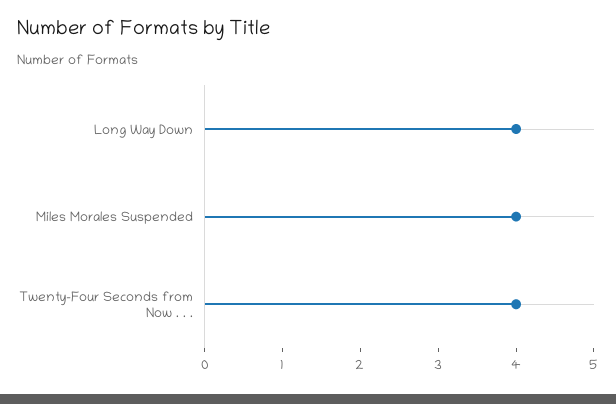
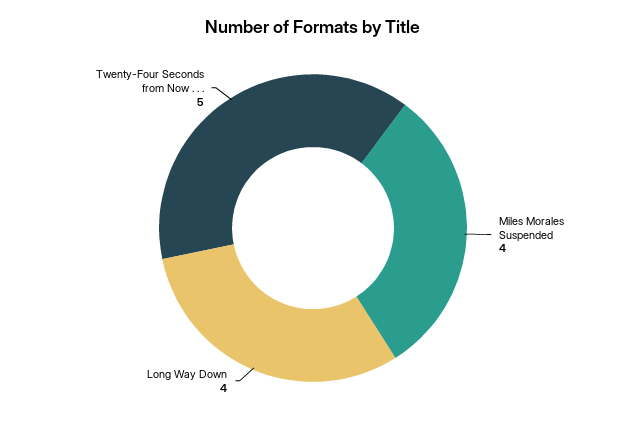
Twenty-Four Seconds from Now . . .: 4 -> 5

